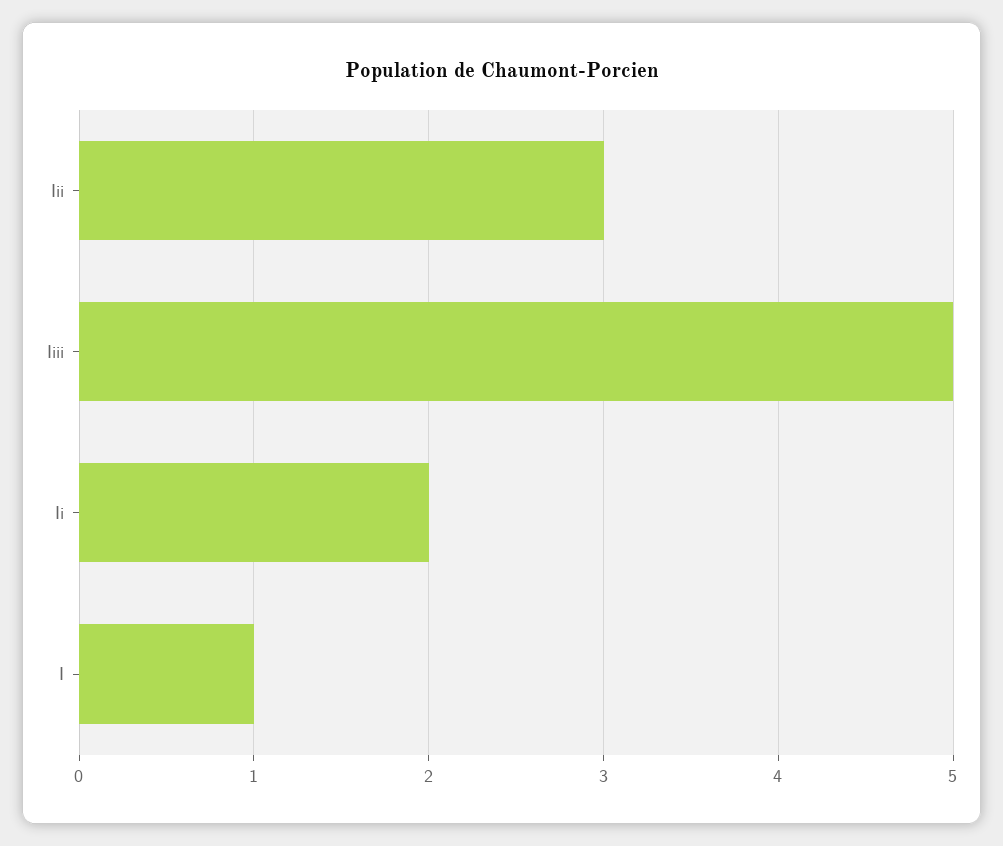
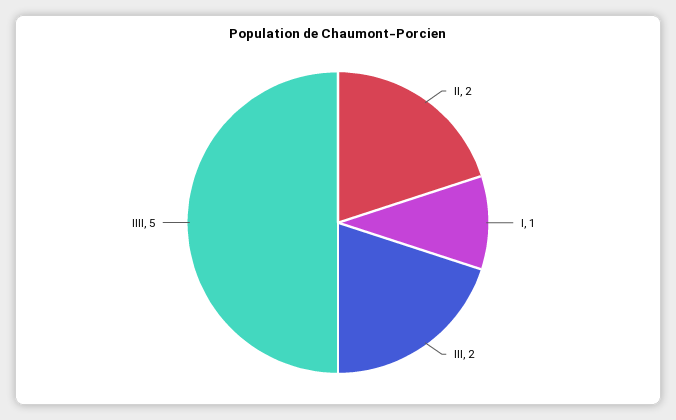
Iii: 3 -> 2

